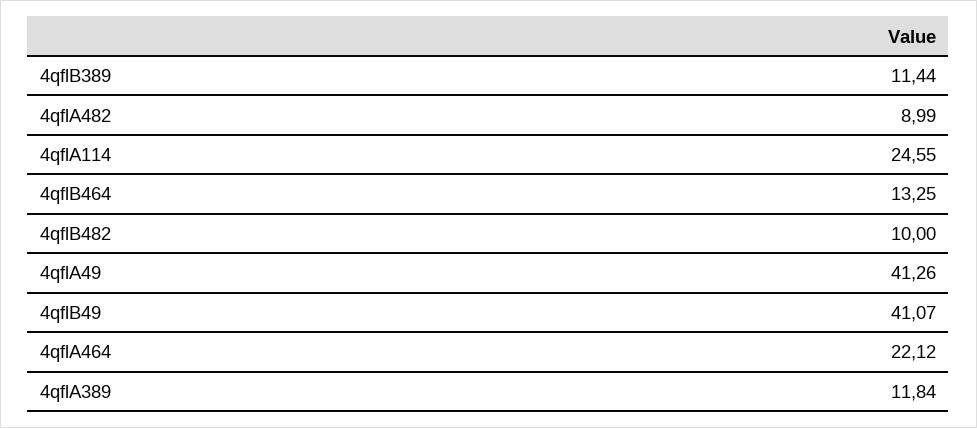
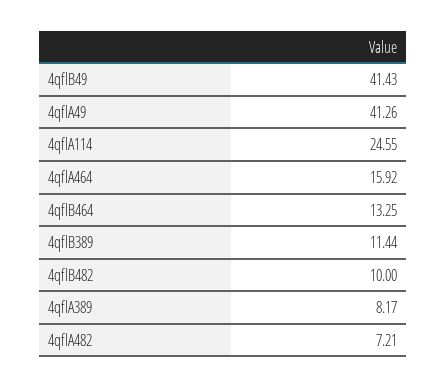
4qflA482: 8.99 -> 7.21
4qflB49: 41.07 -> 41.43
4qflA464: 22.12 -> 15.92
4qflA389: 11.84 -> 8.17

